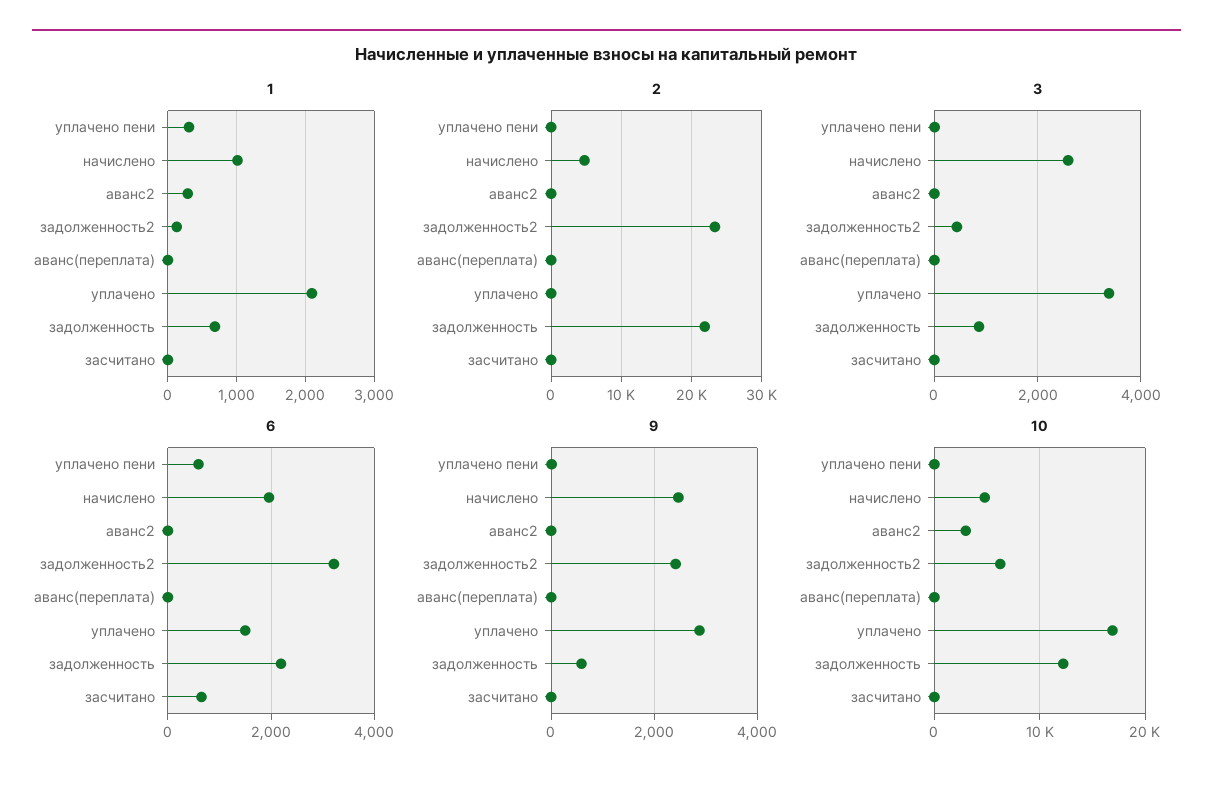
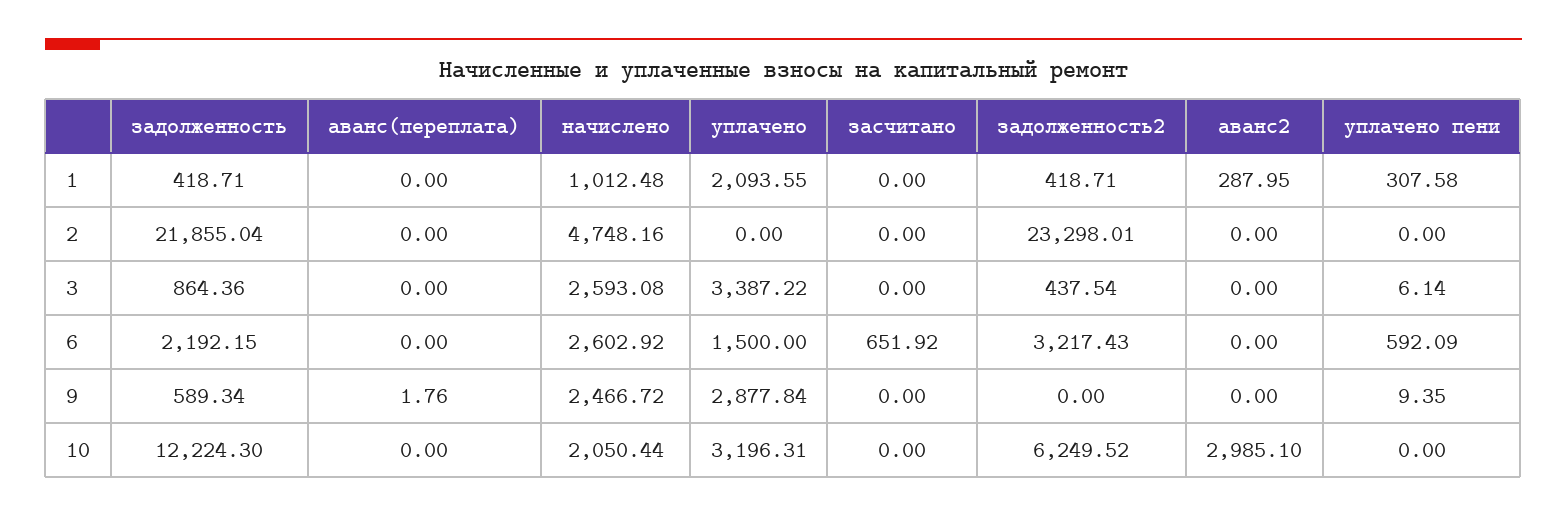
1, задолженность2: 100 -> 418.71
1, задолженность: 700 -> 418.71
6, начислено: 2000 -> 2602.92
9, задолженность2: 2400 -> 0
10, начислено: 5000 -> 2050.44
10, уплачено: 17000 -> 3196.31

